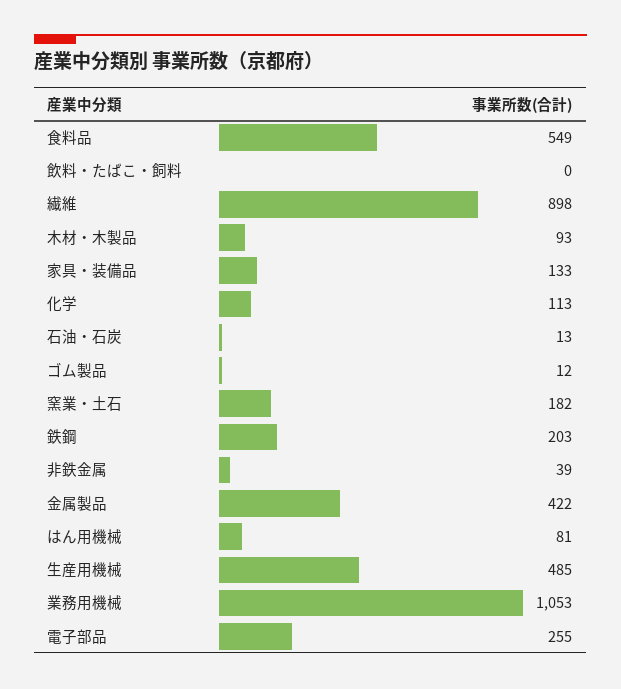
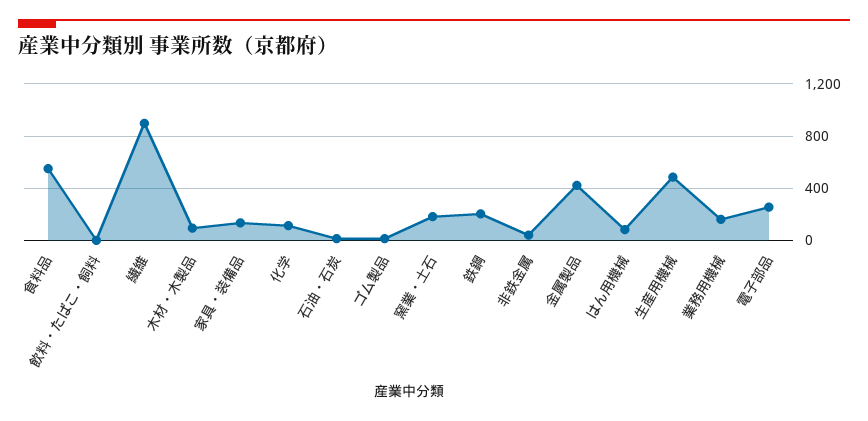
業務用機械: 1053 -> 150

